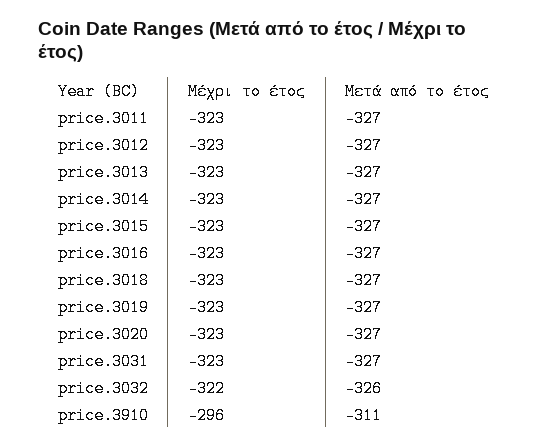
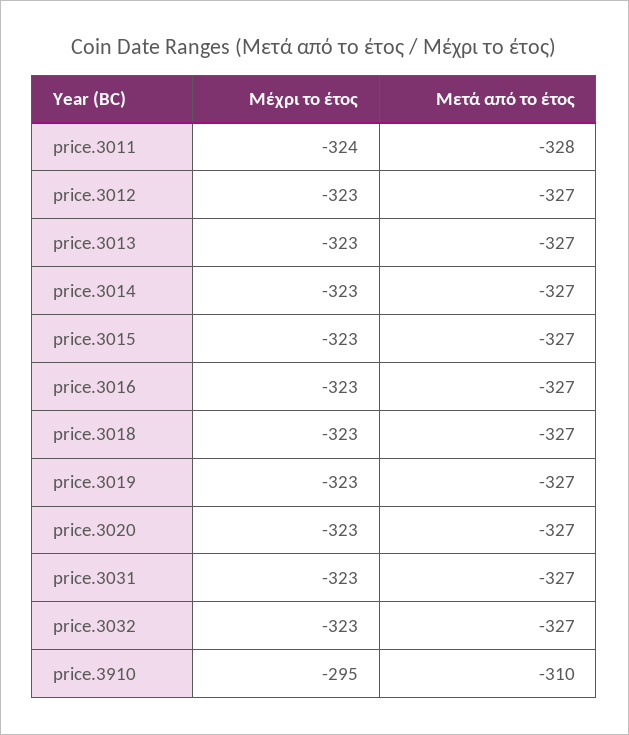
Μέχρι το έτος, price.3011: -323 -> -324
Μετά από το έτος, price.3011: -327 -> -328
Μέχρι το έτος, price.3032: -322 -> -323
Μετά από το έτος, price.3032: -326 -> -327
Μέχρι το έτος, price.3910: -296 -> -295
Μετά από το έτος, price.3910: -311 -> -310

